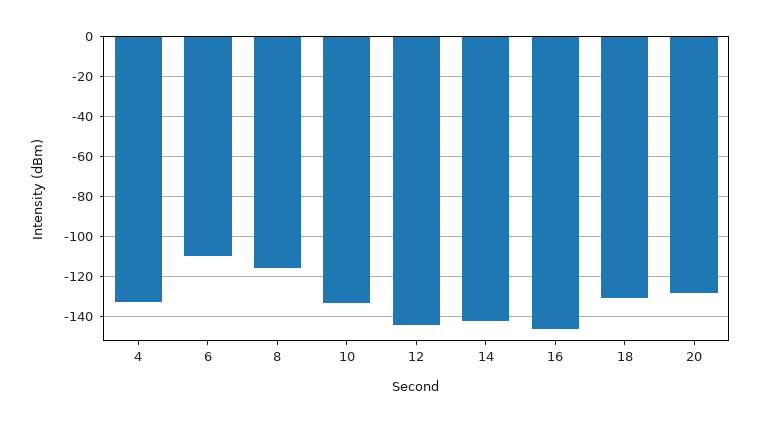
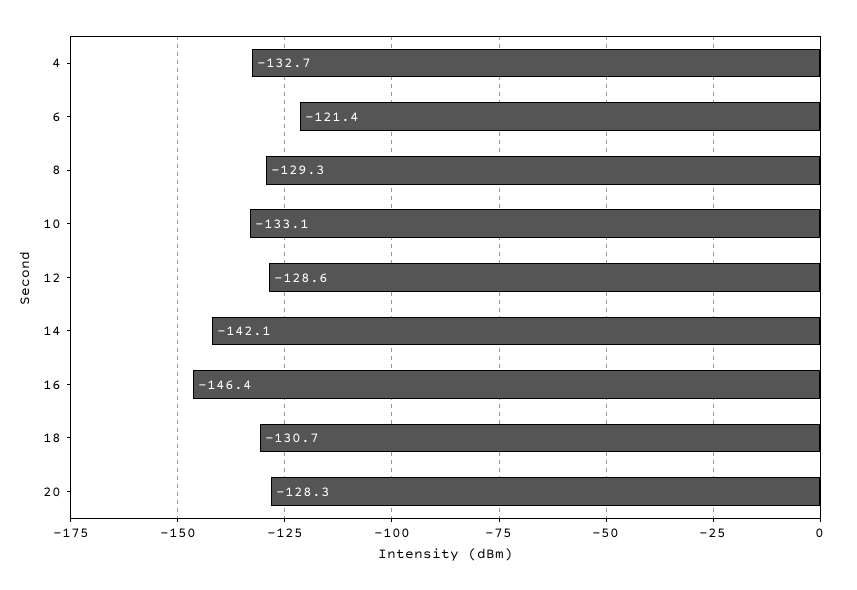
6: -110 -> -121.4
8: -115 -> -129.3
12: -145 -> -128.6

